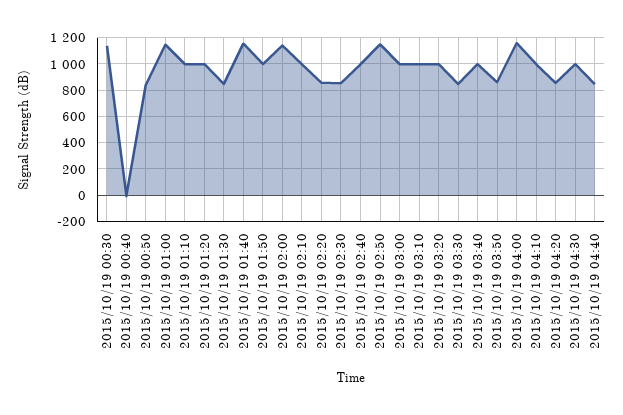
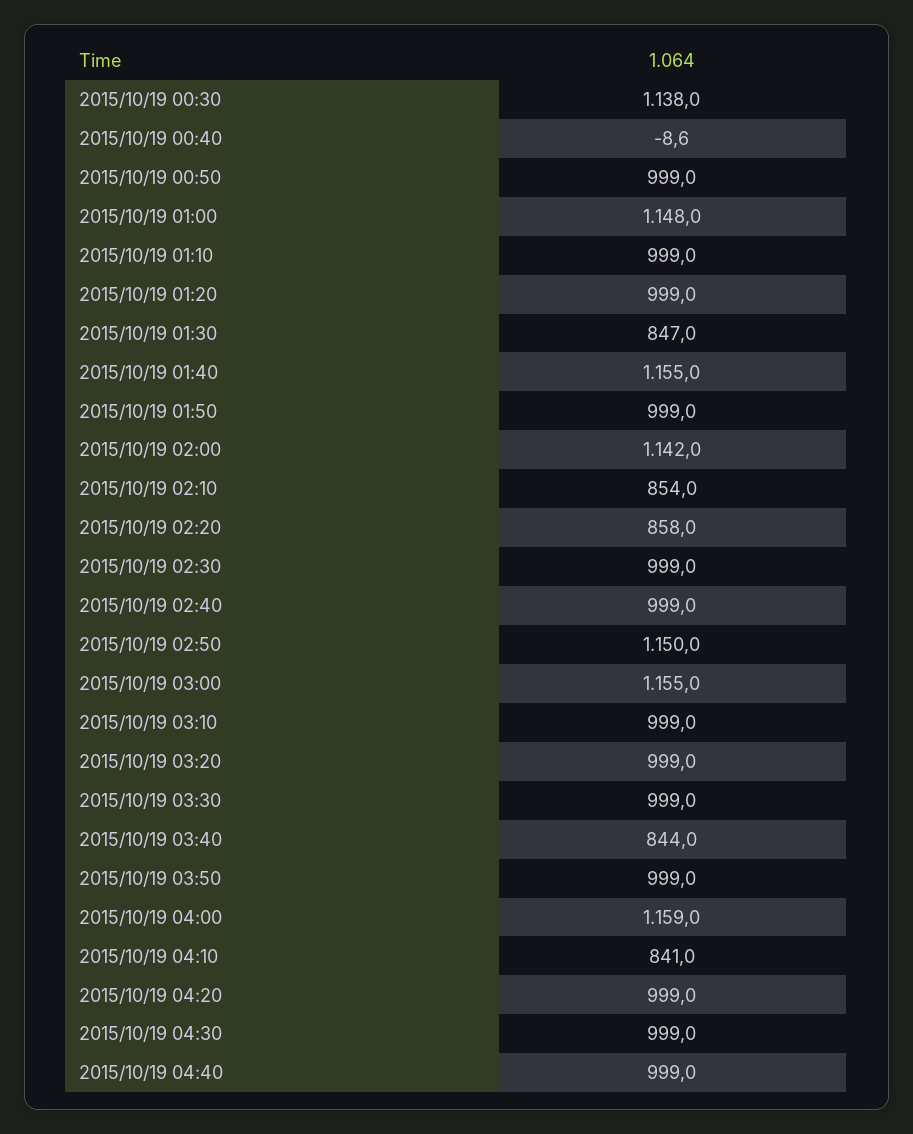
2015/10/19 00:50: 850 -> 999
2015/10/19 02:10: 1000 -> 854
2015/10/19 02:30: 850 -> 999
2015/10/19 03:00: 1000 -> 1155
2015/10/19 03:30: 850 -> 999
2015/10/19 03:40: 1000 -> 844
2015/10/19 03:50: 850 -> 999
2015/10/19 04:10: 1000 -> 841
2015/10/19 04:20: 850 -> 999
2015/10/19 04:40: 850 -> 999

